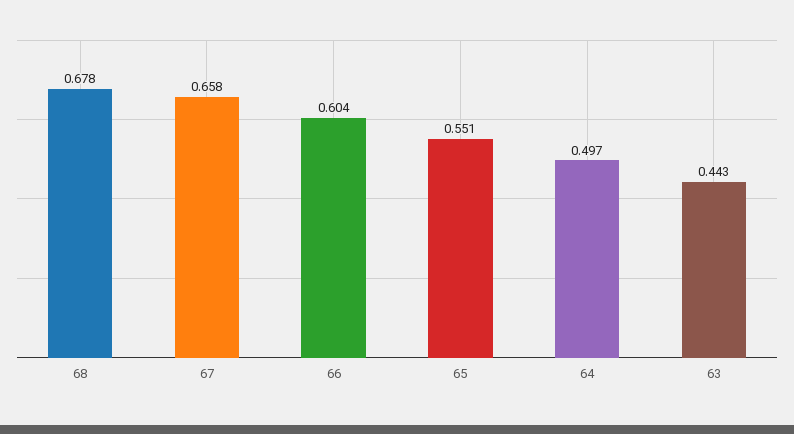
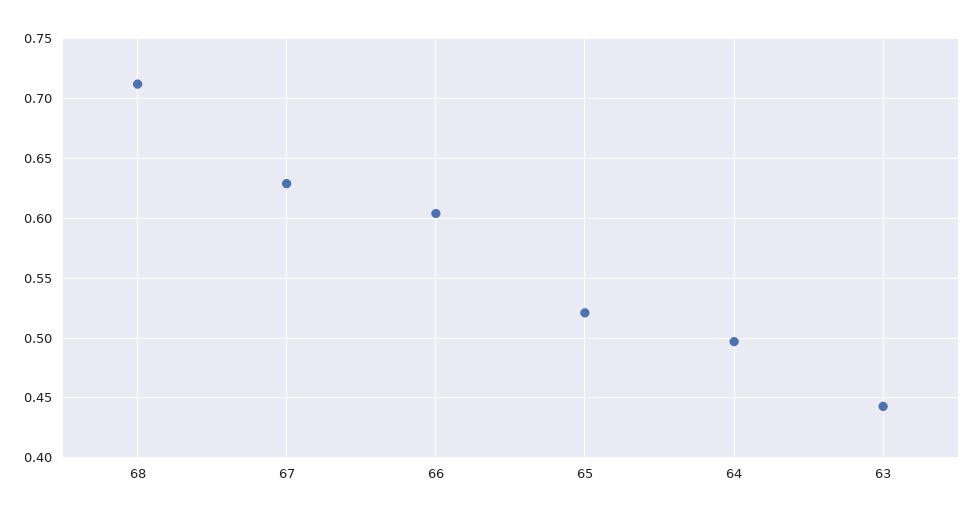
68: 0.678 -> 0.71
67: 0.658 -> 0.63
65: 0.551 -> 0.52

